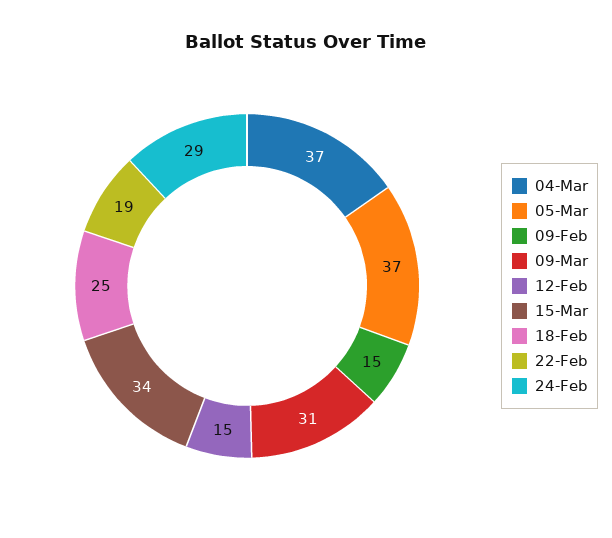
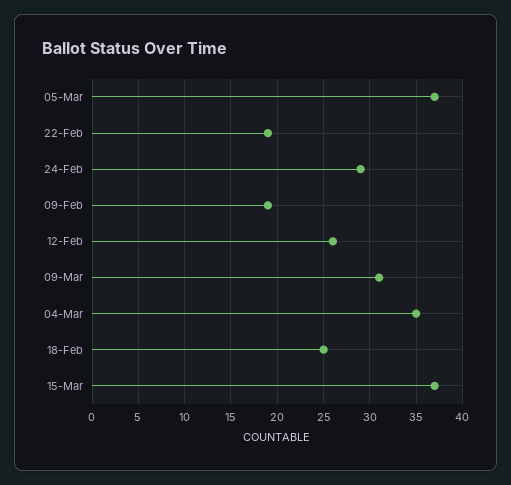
04-Mar: 37 -> 35
09-Feb: 15 -> 19
12-Feb: 15 -> 26
15-Mar: 34 -> 37

